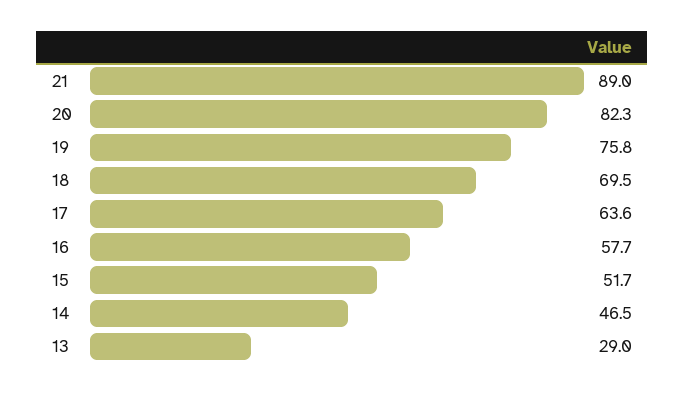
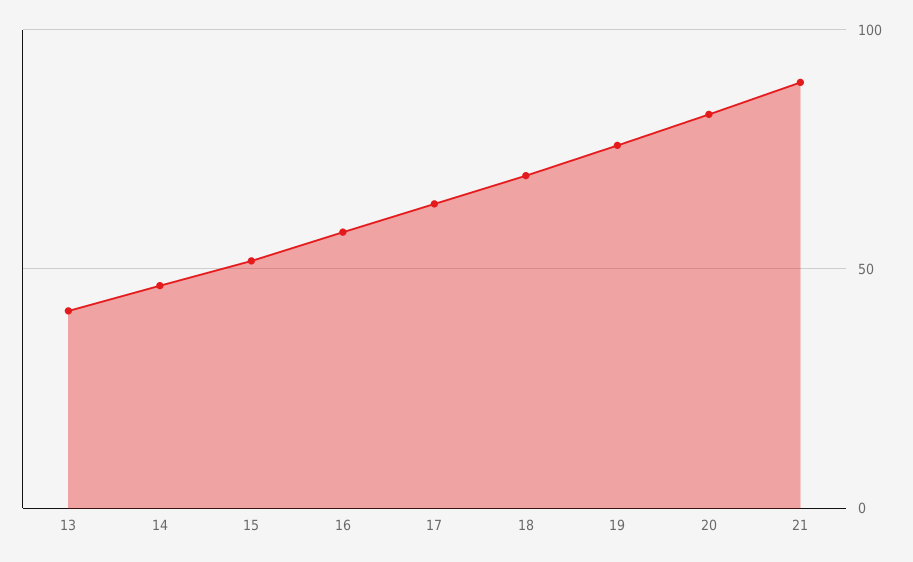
13: 29 -> 40

